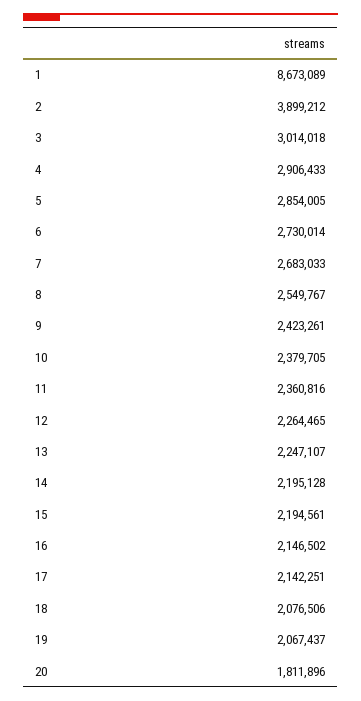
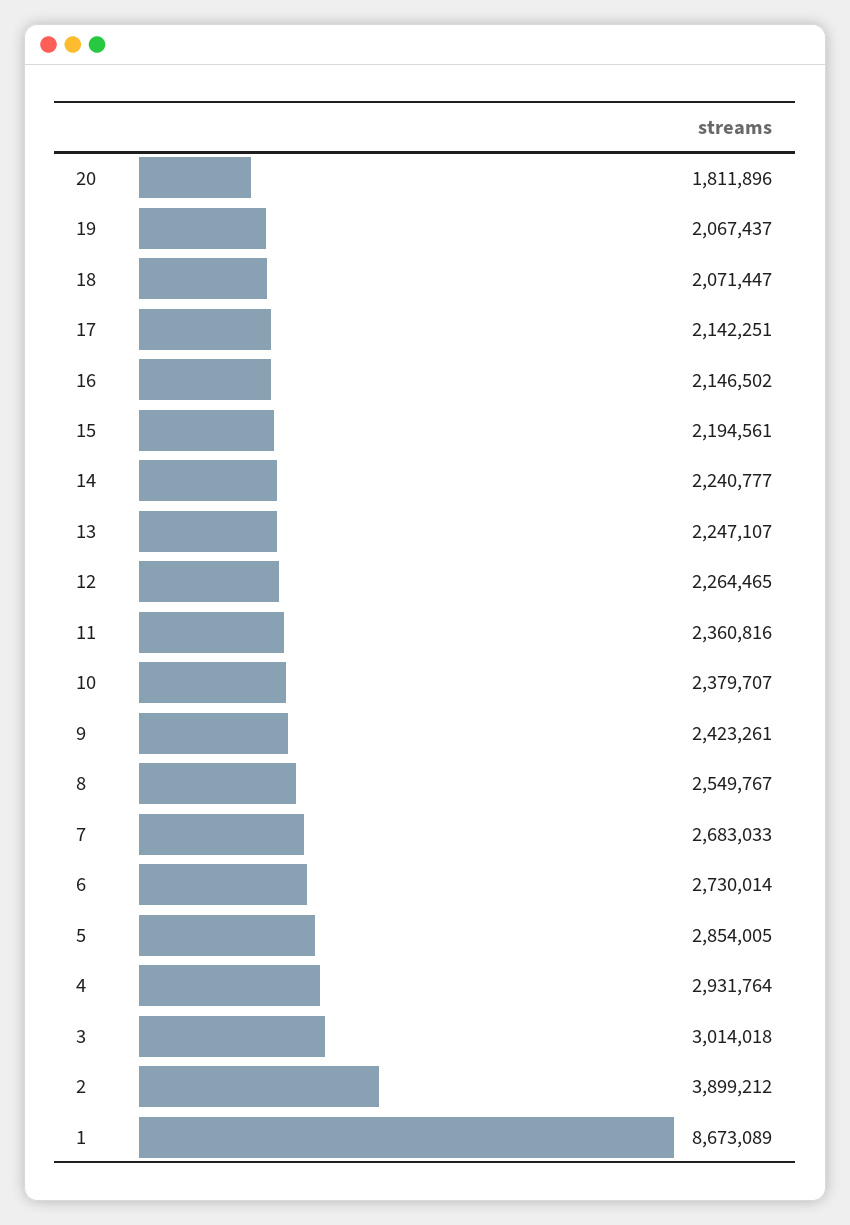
4: 2906433 -> 2931764
10: 2379705 -> 2379707
14: 2195128 -> 2240777
18: 2076506 -> 2071447

